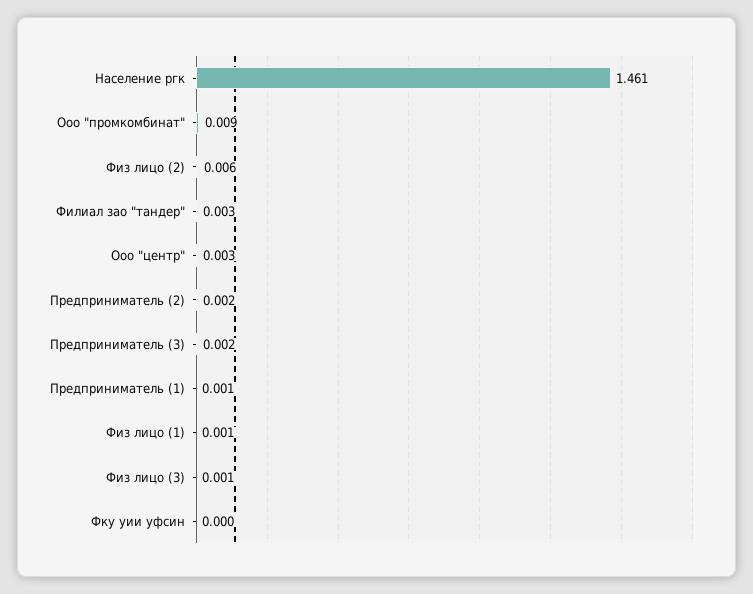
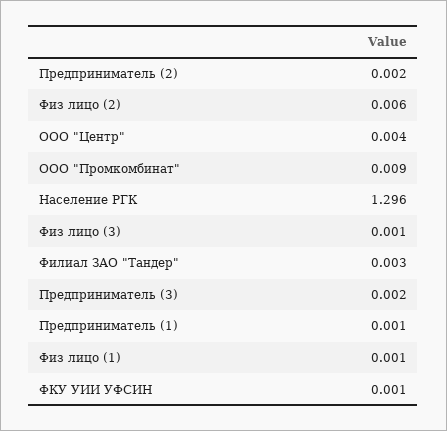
Население ргк: 1.461 -> 1.296
Ооо "центр": 0.003 -> 0.004
Фку уии уфсин: 0 -> 0.001

